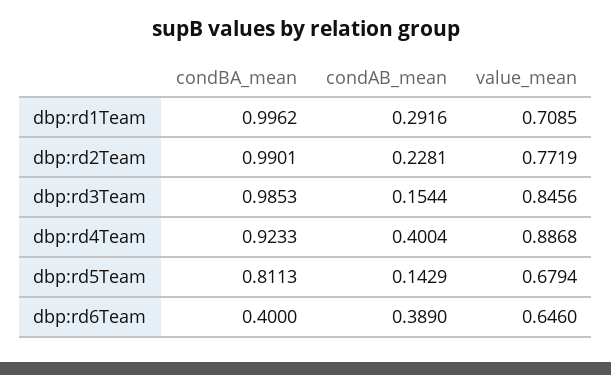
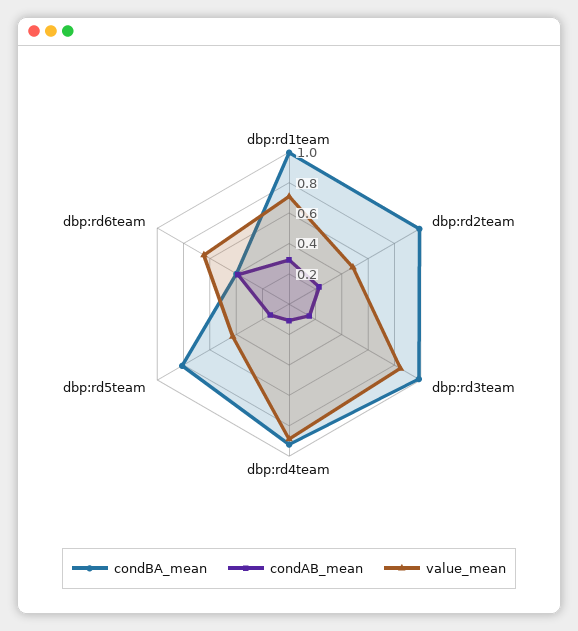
value_mean, dbp:rd2Team: 0.7719 -> 0.5
condAB_mean, dbp:rd4Team: 0.4004 -> 0.1
value_mean, dbp:rd5Team: 0.6794 -> 0.4

